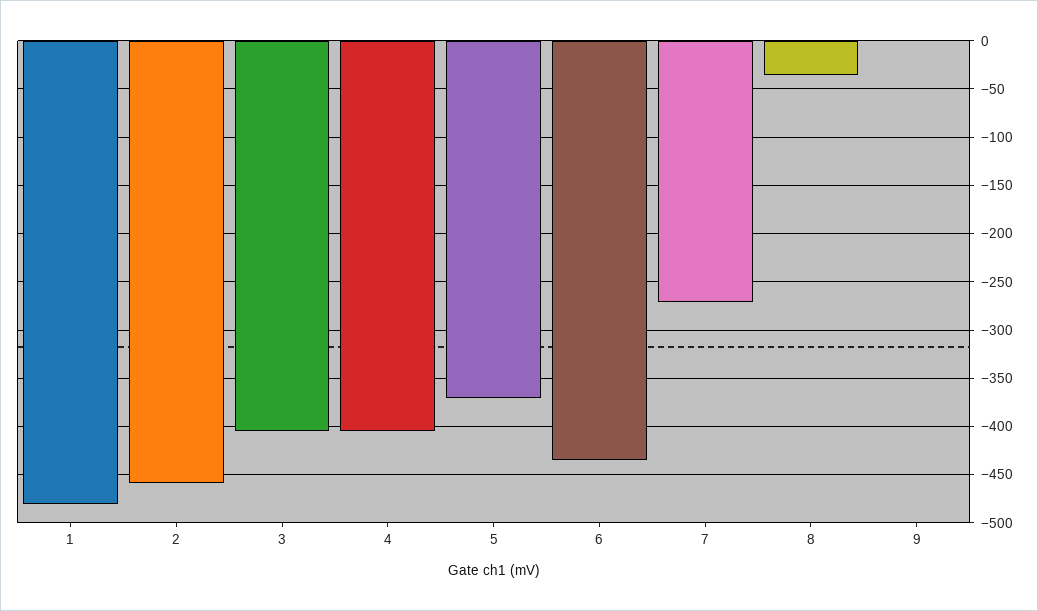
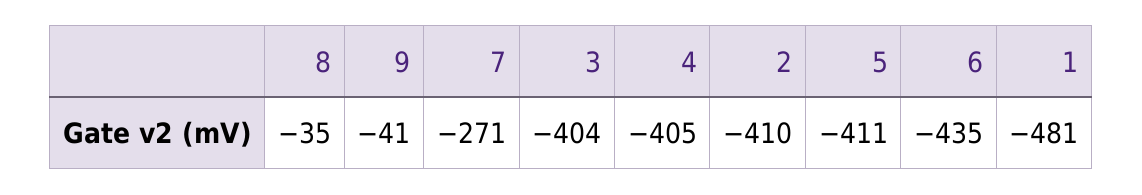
2: -460 -> -410
5: -370 -> -411
9: 0 -> -41

